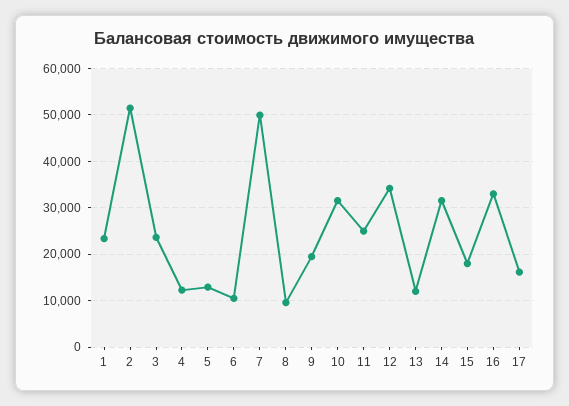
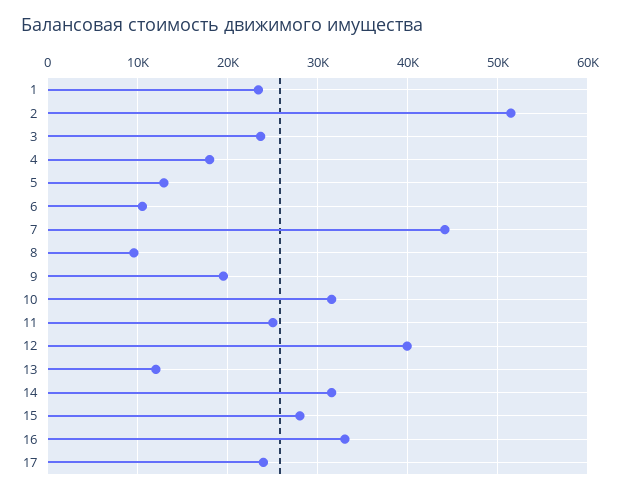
4: 12000 -> 18000
7: 50000 -> 44000
12: 34000 -> 40000
15: 18000 -> 28000
17: 16000 -> 24000

